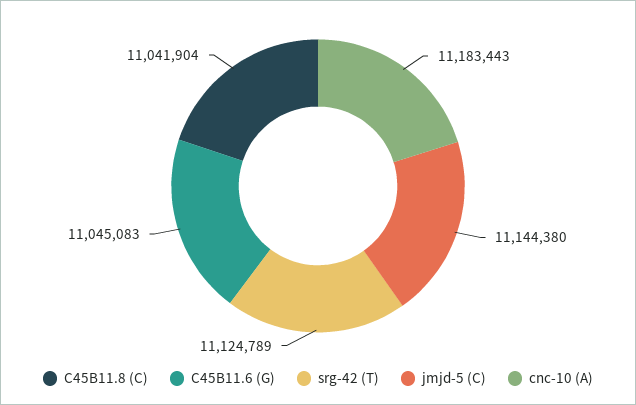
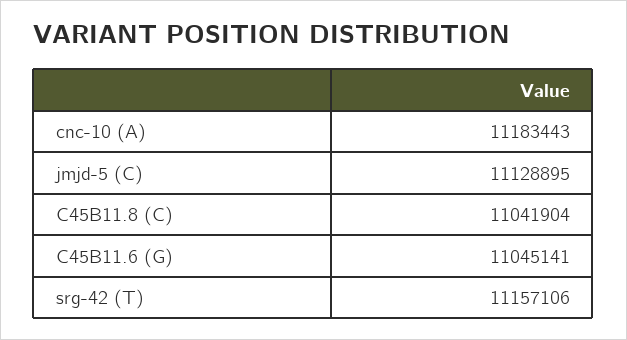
C45B11.6 (G): 11045083 -> 11045141
srg-42 (T): 11124789 -> 11157106
jmjd-5 (C): 11144380 -> 11128895

